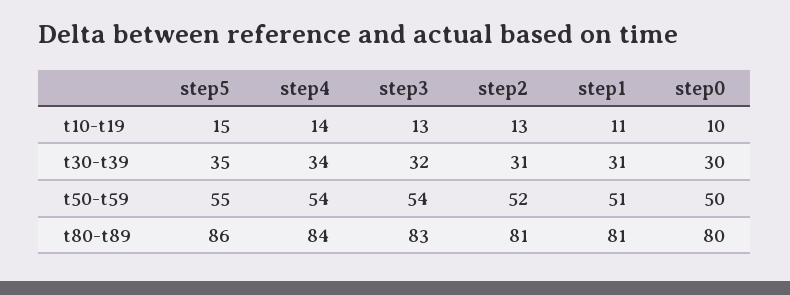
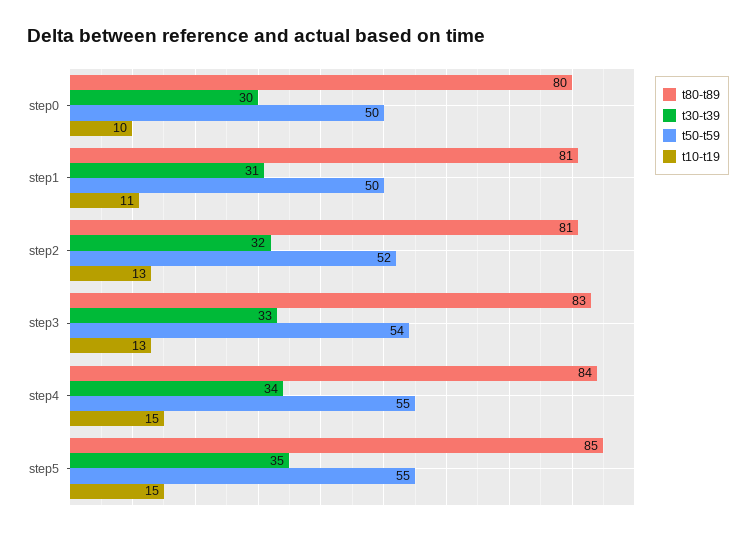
t10-t19, step4: 14 -> 15
t30-t39, step3: 32 -> 33
t30-t39, step2: 31 -> 32
t50-t59, step4: 54 -> 55
t50-t59, step1: 51 -> 50
t80-t89, step5: 86 -> 85

